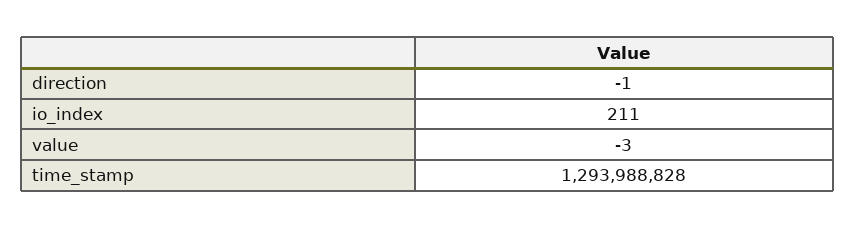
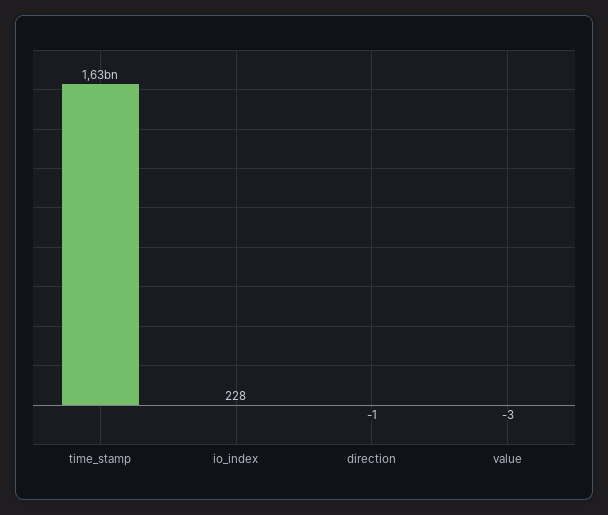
io_index: 211 -> 228
time_stamp: 1293988828 -> 1630000000

